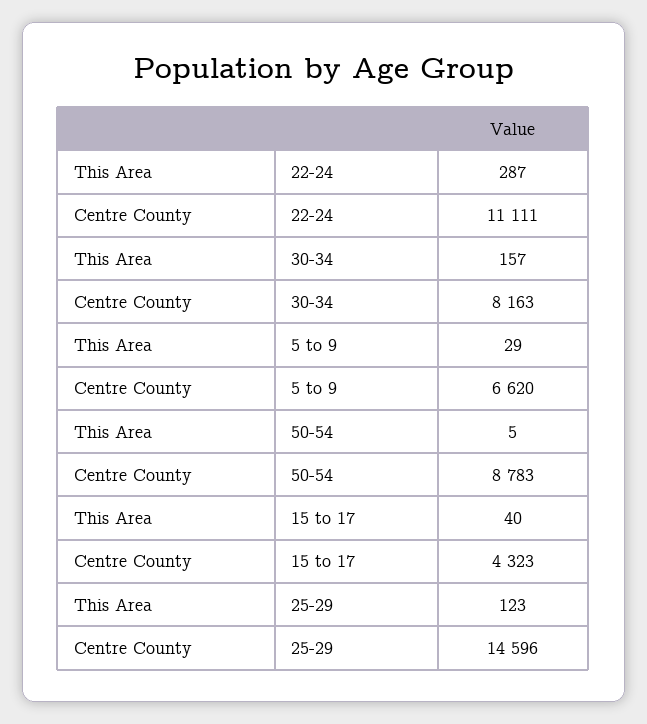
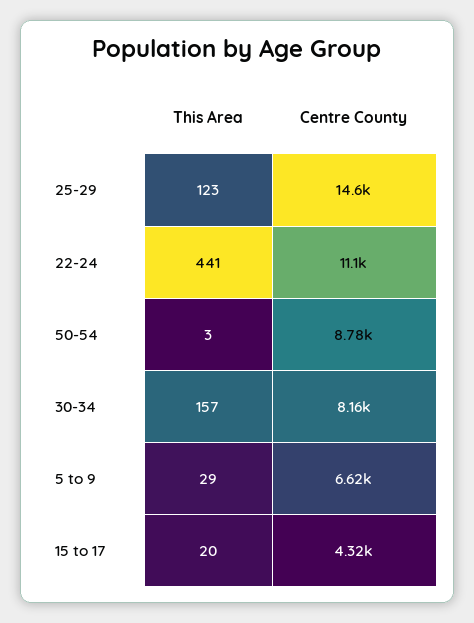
This Area, 22-24: 287 -> 441
This Area, 50-54: 5 -> 3
This Area, 15 to 17: 40 -> 20

